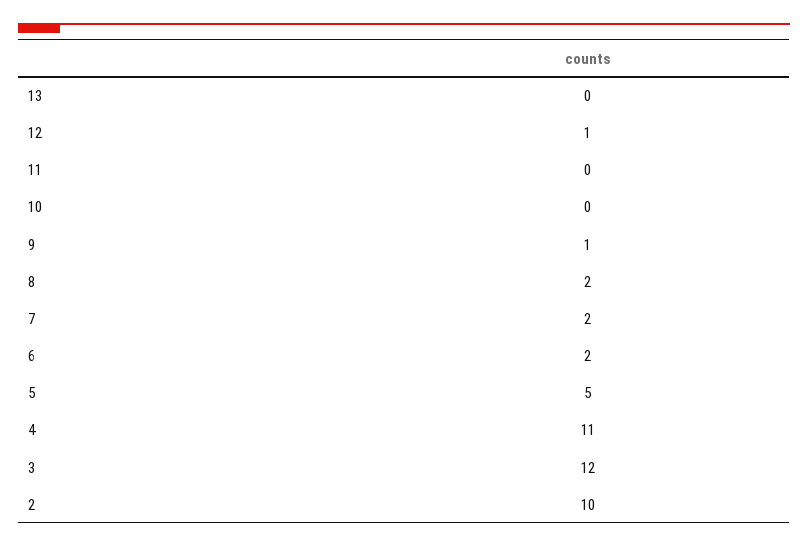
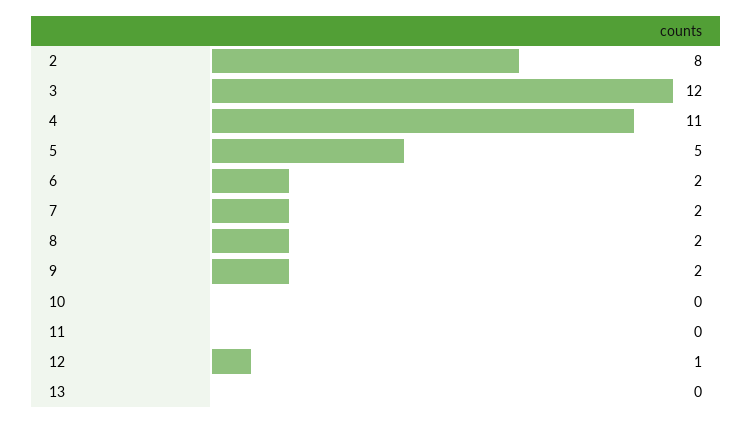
9: 1 -> 2
2: 10 -> 8

